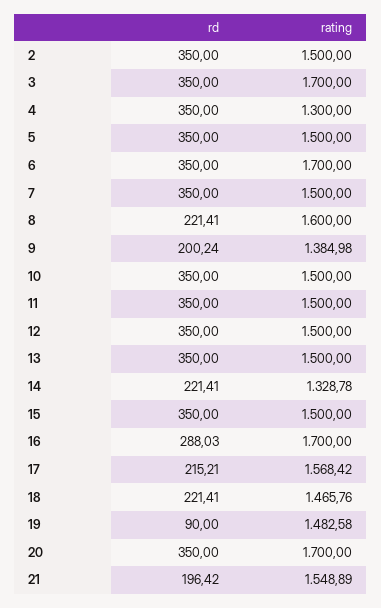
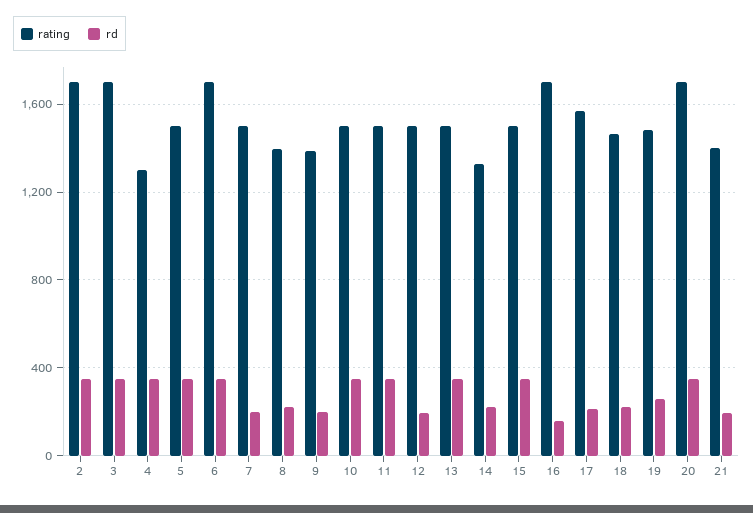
rating, 2: 1500 -> 1700
rd, 7: 350 -> 200
rating, 8: 1600 -> 1400
rd, 12: 350 -> 200
rd, 16: 288.03 -> 150
rd, 19: 90 -> 250
rating, 21: 1548.89 -> 1400

